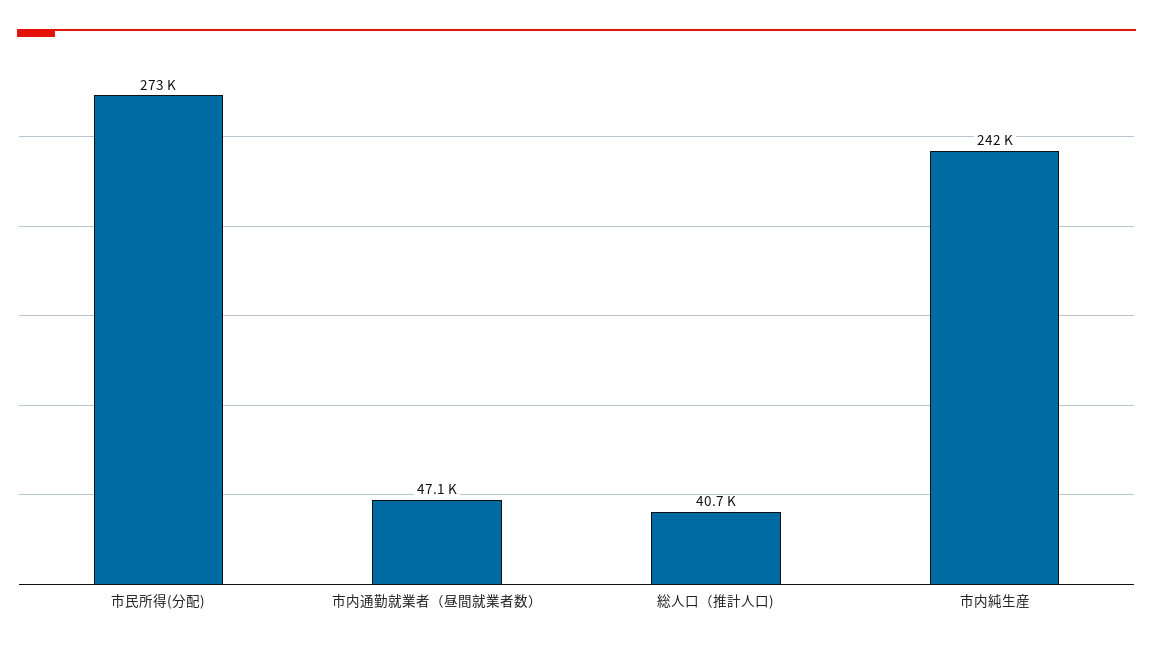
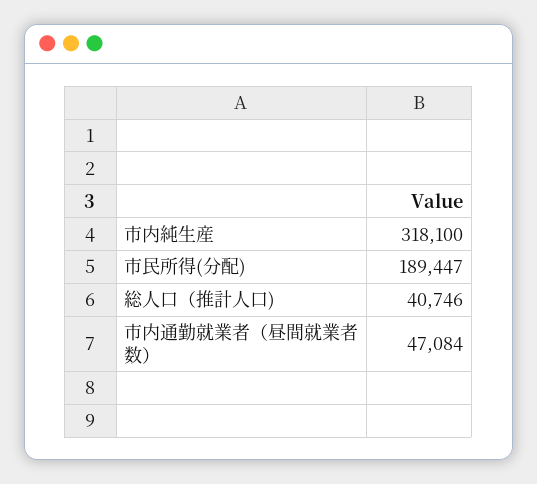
市民所得(分配): 273000 -> 189447
市内純生産: 242000 -> 318100

